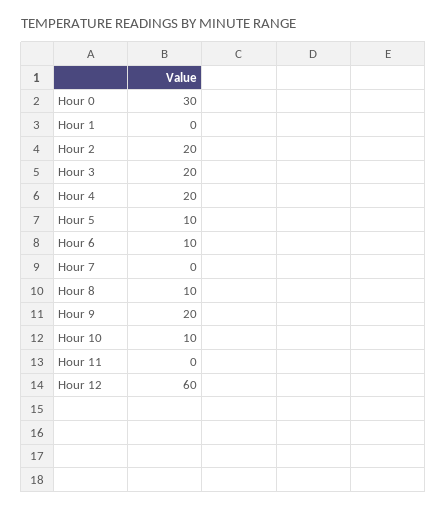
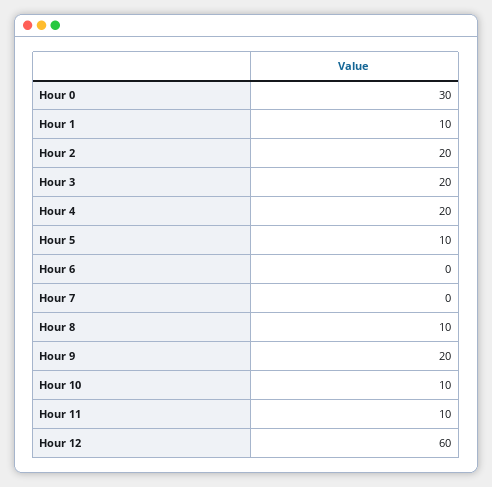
Hour 1: 0 -> 10
Hour 6: 10 -> 0
Hour 11: 0 -> 10

